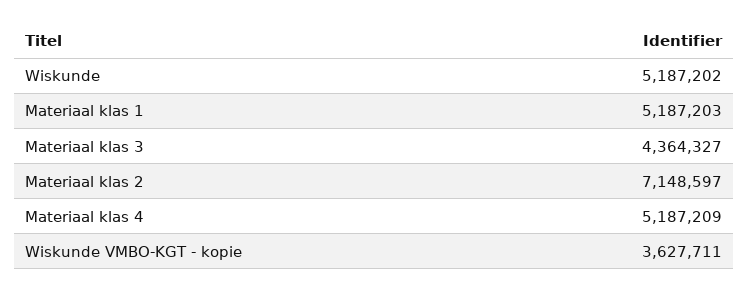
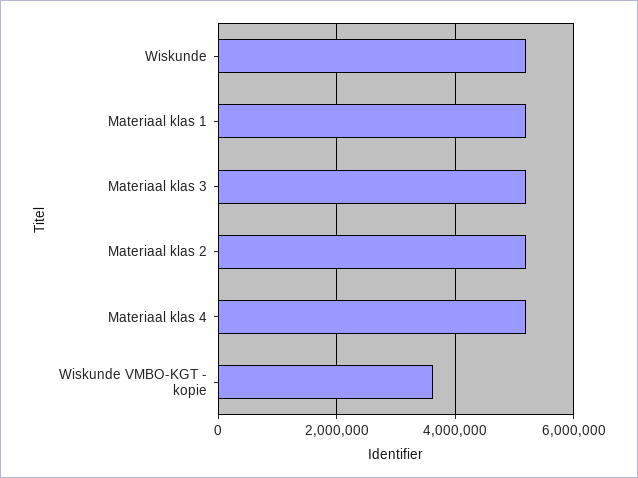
Materiaal klas 3: 4364327 -> 5200000
Materiaal klas 2: 7148597 -> 5200000

